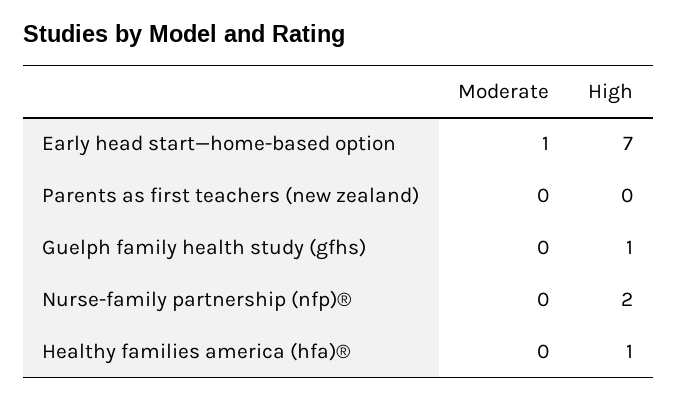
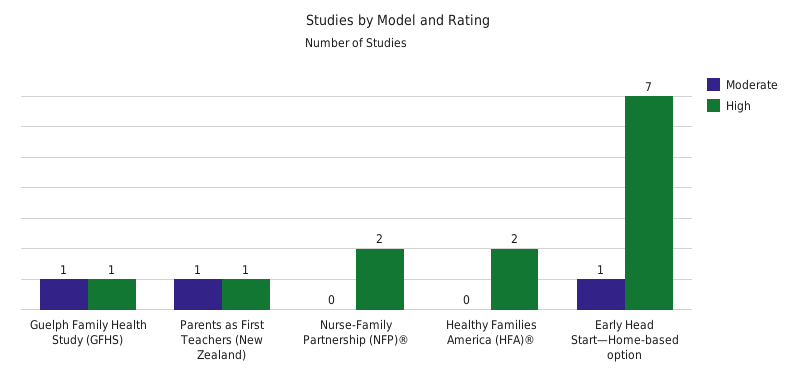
Moderate, Parents as first teachers (new zealand): 0 -> 1
High, Parents as first teachers (new zealand): 0 -> 1
Moderate, Guelph family health study (gfhs): 0 -> 1
High, Healthy families america (hfa)®: 1 -> 2

